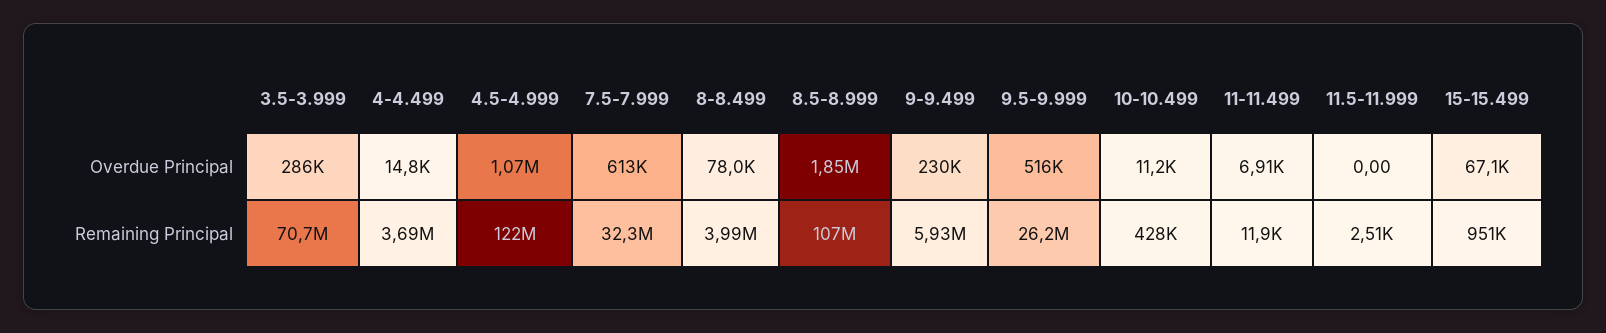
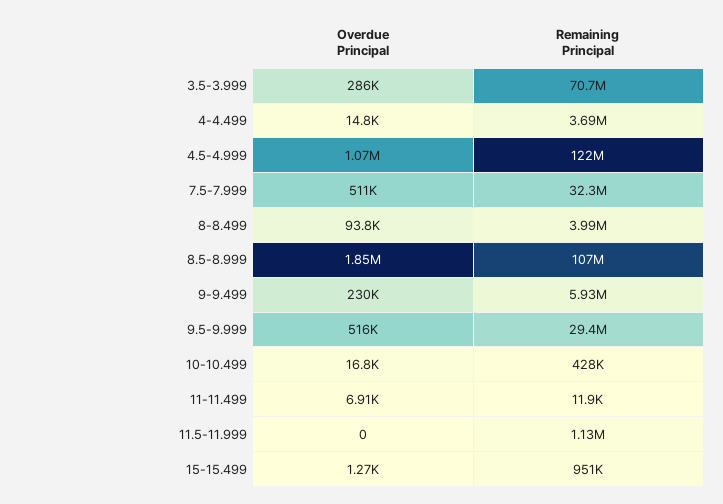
7.5-7.999, Overdue Principal: 613000 -> 511000
8-8.499, Overdue Principal: 78000 -> 93800
10-10.499, Overdue Principal: 11200 -> 16800
15-15.499, Overdue Principal: 67100 -> 1270
9.5-9.999, Remaining Principal: 26200000 -> 29400000
11.5-11.999, Remaining Principal: 2510 -> 1130000

